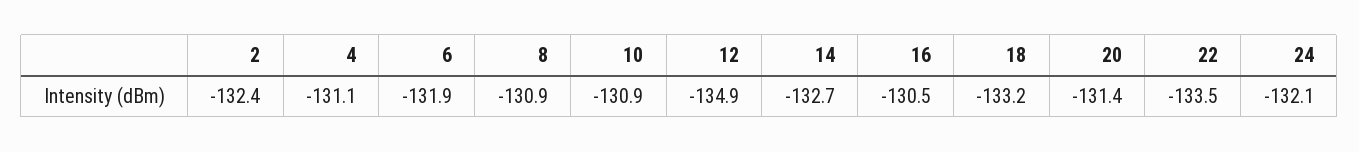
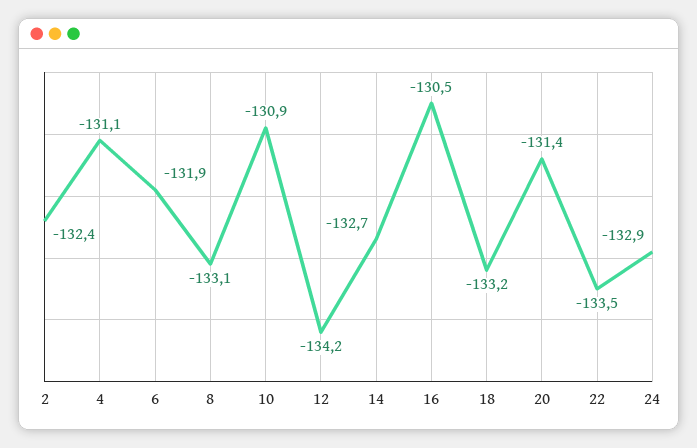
8: -130.9 -> -133.1
12: -134.9 -> -134.2
24: -132.1 -> -132.9

